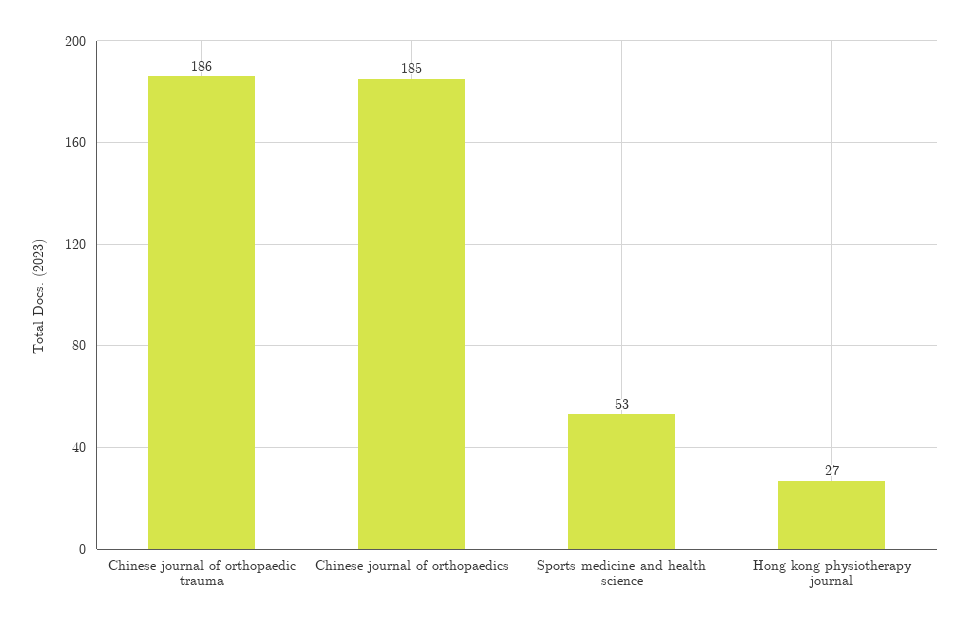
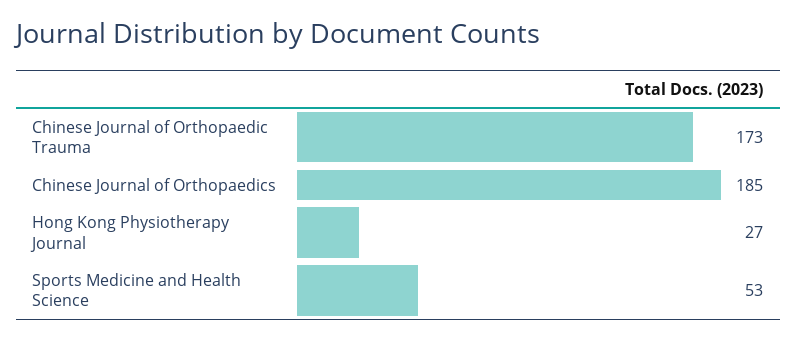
Chinese journal of orthopaedic trauma: 186 -> 173

